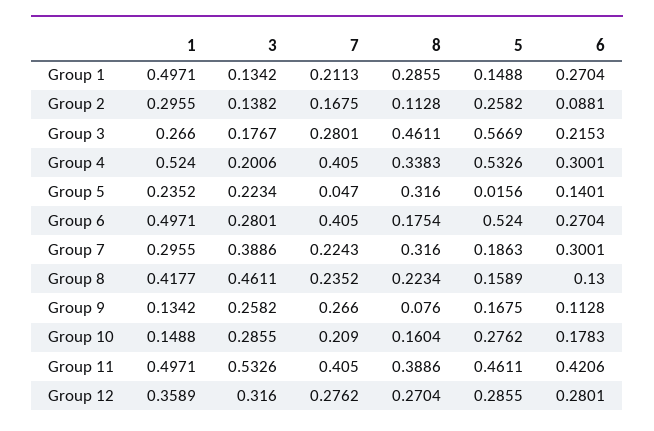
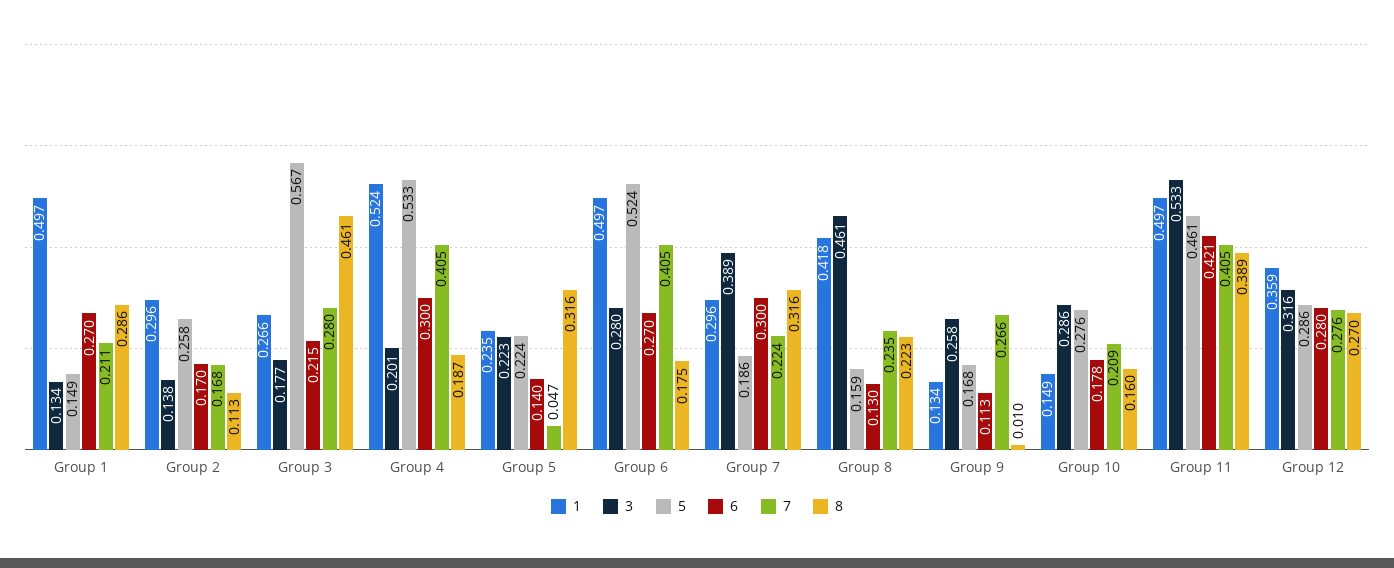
6, Group 2: 0.0881 -> 0.17
8, Group 4: 0.3383 -> 0.187
5, Group 5: 0.0156 -> 0.224
8, Group 9: 0.076 -> 0.01

